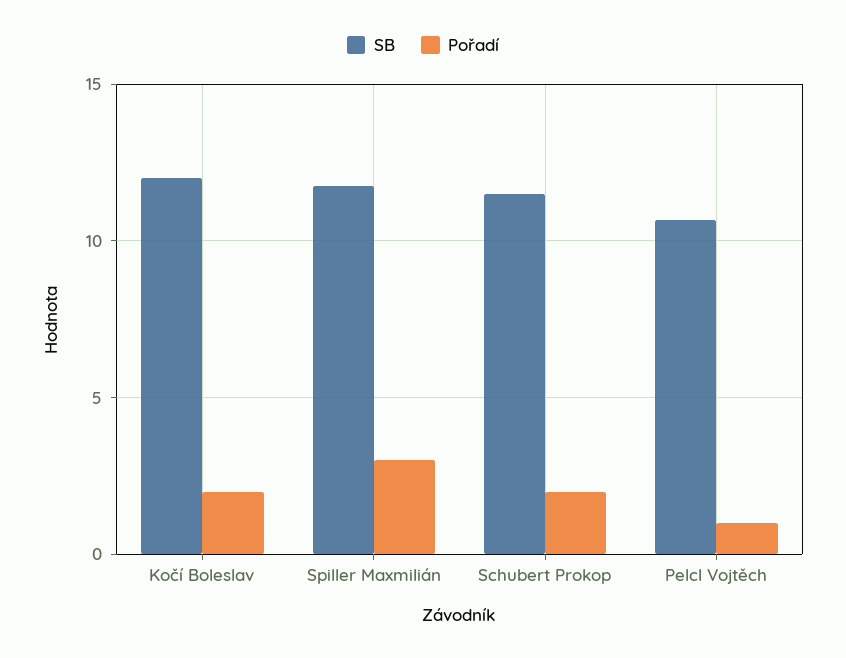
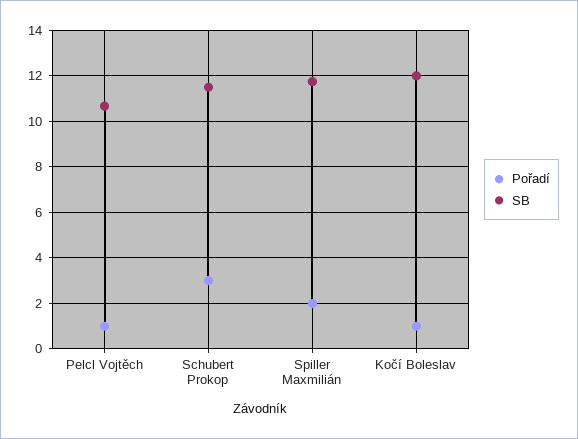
Pořadí, Kočí Boleslav: 2 -> 1
Pořadí, Spiller Maxmilián: 3 -> 2
Pořadí, Schubert Prokop: 2 -> 3

